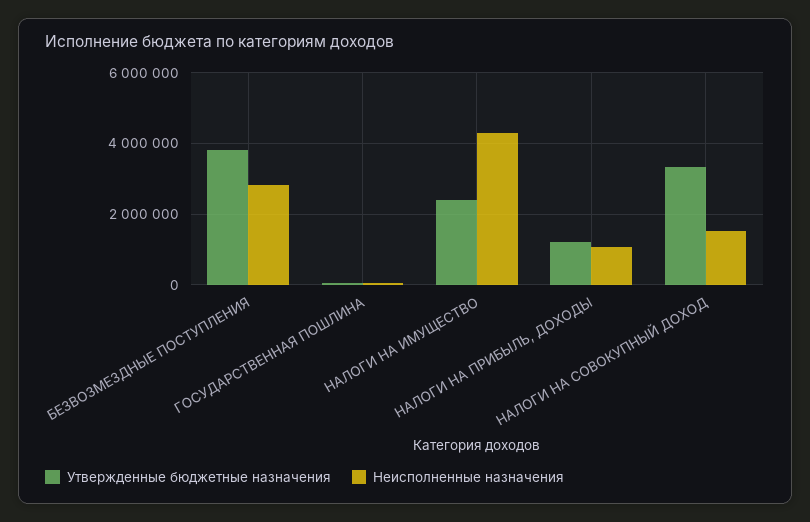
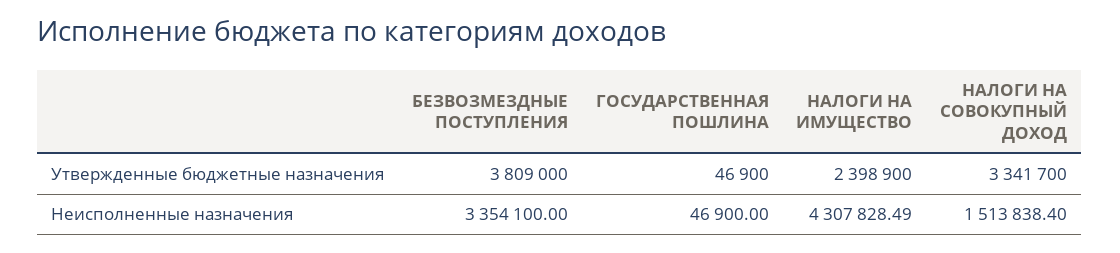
Неисполненные назначения, БЕЗВОЗМЕЗДНЫЕ ПОСТУПЛЕНИЯ: 2800000 -> 3354100
Утвержденные бюджетные назначения, НАЛОГИ НА ПРИБЫЛЬ, ДОХОДЫ: 1200000 -> none
Неисполненные назначения, НАЛОГИ НА ПРИБЫЛЬ, ДОХОДЫ: 1000000 -> none

